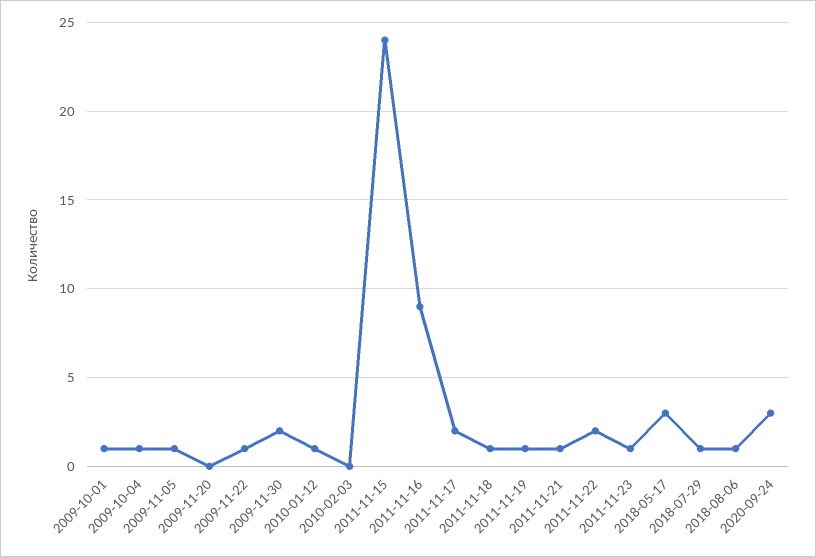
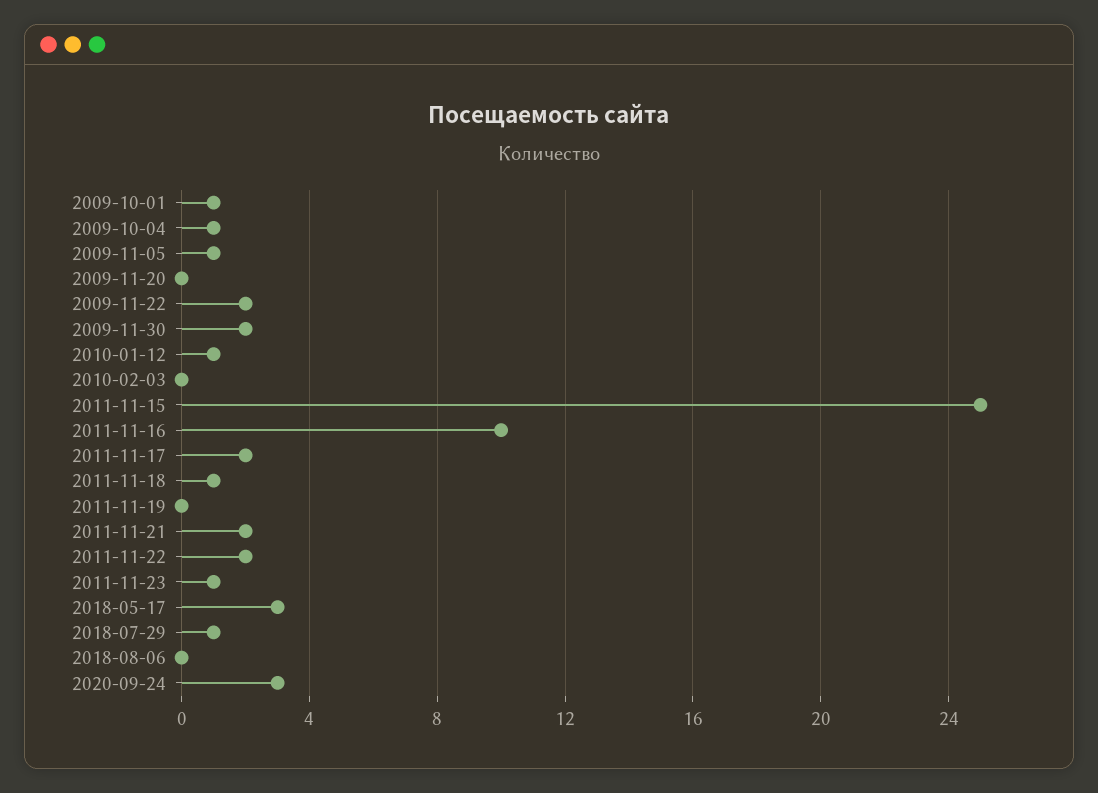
2009-11-22: 1 -> 2
2011-11-15: 24 -> 25
2011-11-16: 9 -> 10
2011-11-19: 1 -> 0
2011-11-21: 1 -> 2
2018-08-06: 1 -> 0

